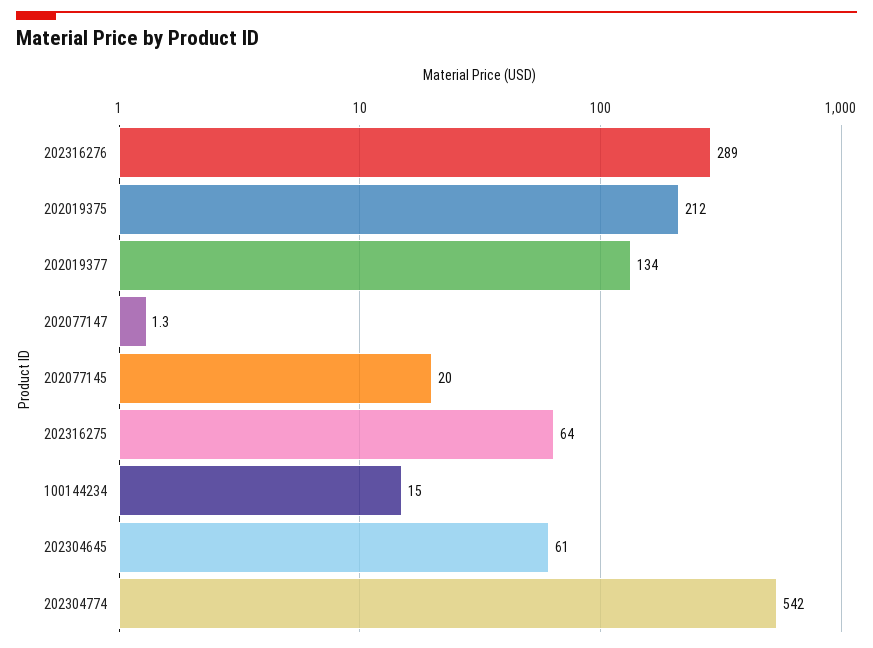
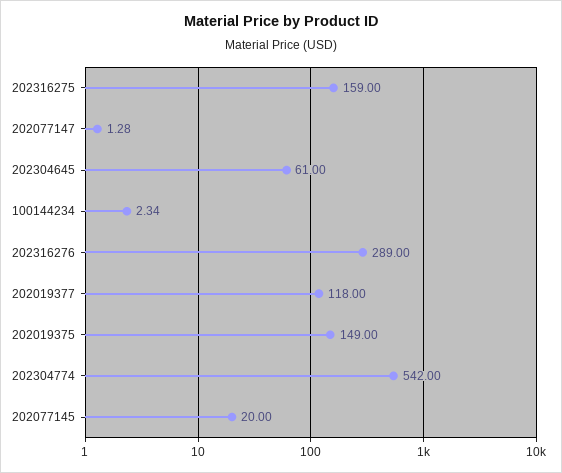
202019375: 212 -> 149
202019377: 134 -> 118
202316275: 64 -> 159
100144234: 15 -> 2.34

